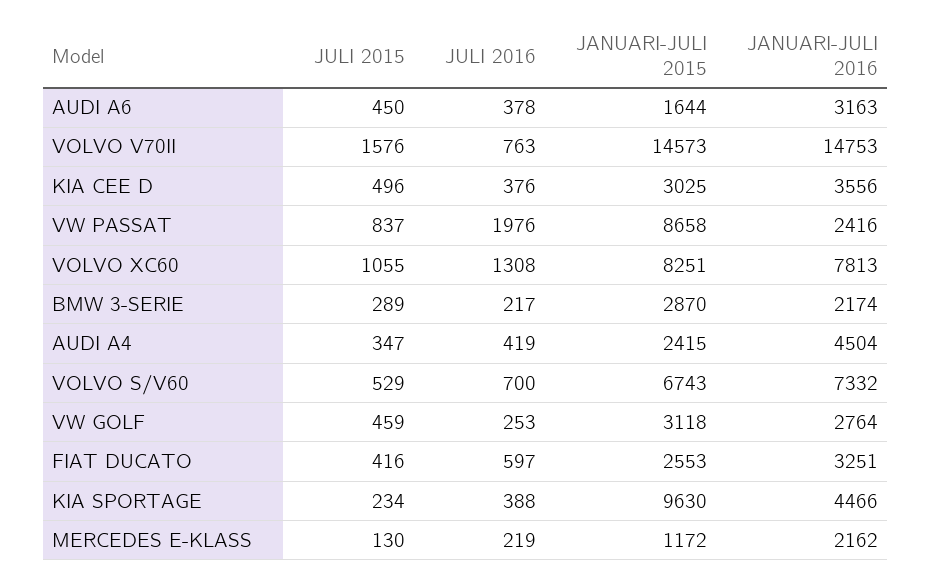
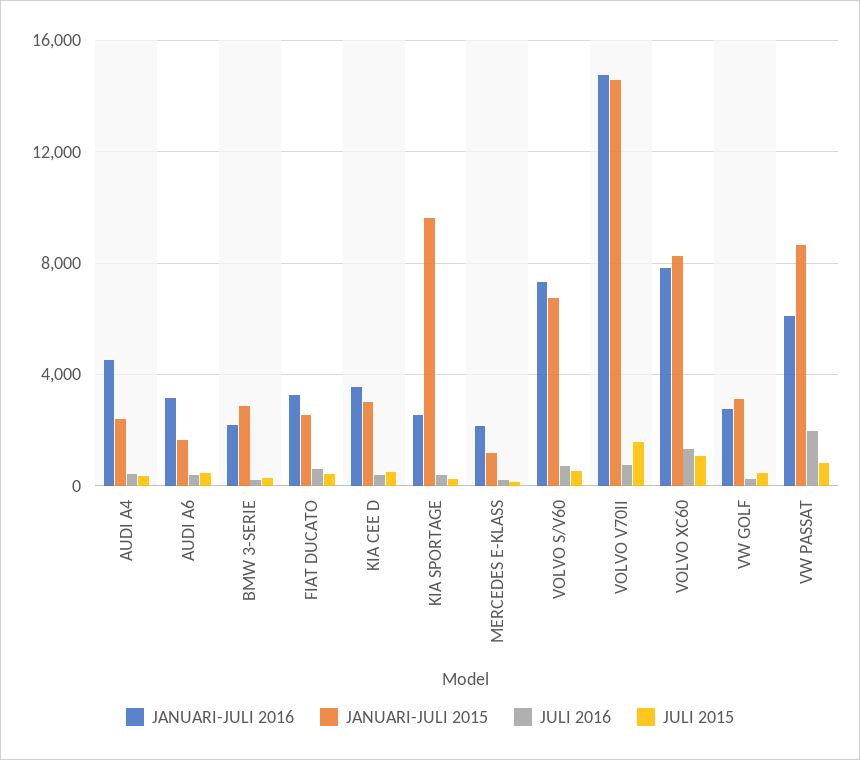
JANUARI-JULI 2016, VW PASSAT: 2416 -> 6000
JANUARI-JULI 2016, KIA SPORTAGE: 4466 -> 2500

